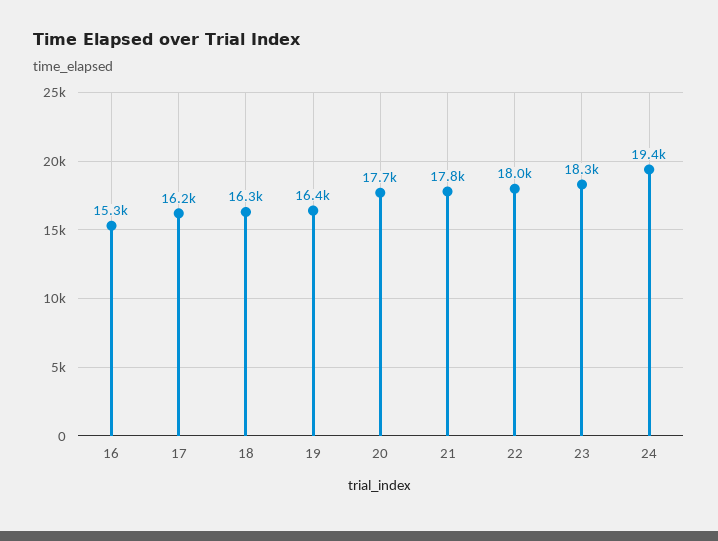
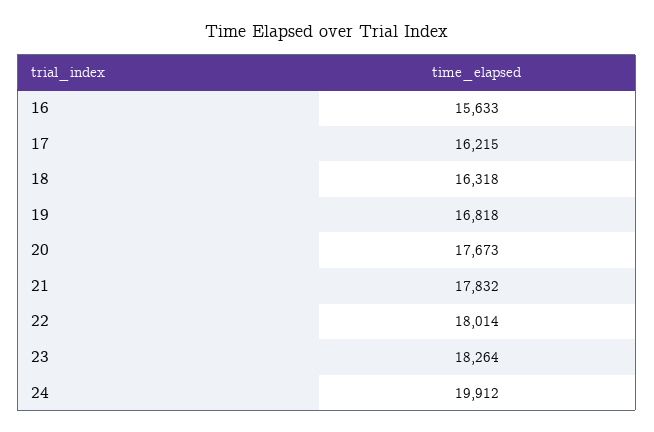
16: 15300 -> 15633
19: 16400 -> 16818
24: 19400 -> 19912

